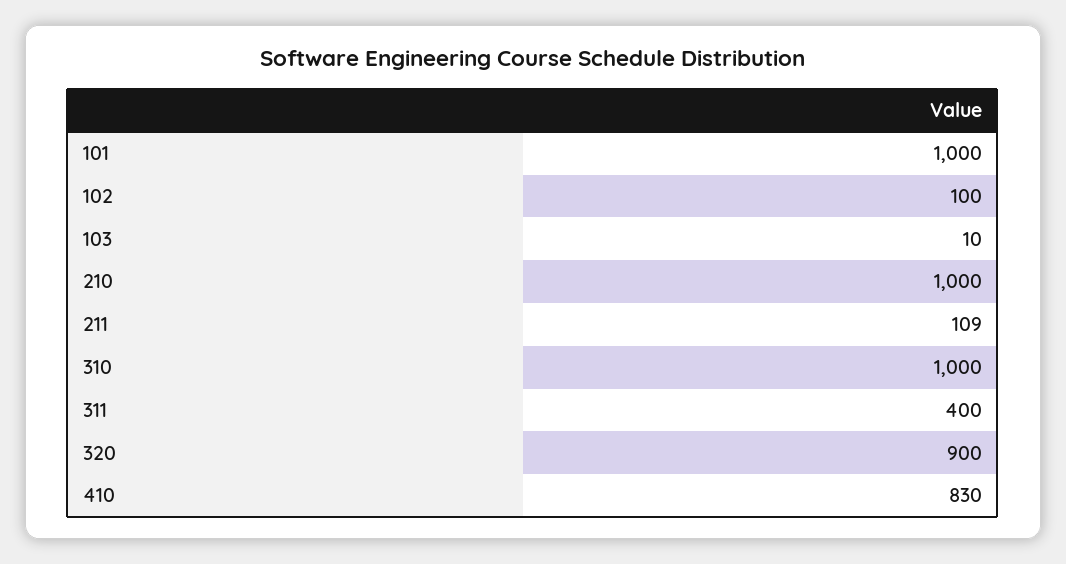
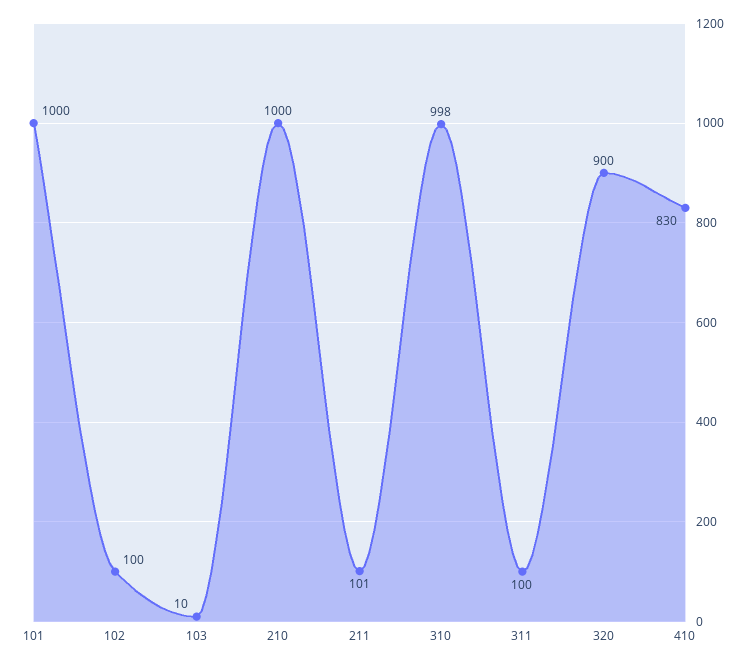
211: 109 -> 101
310: 1000 -> 998
311: 400 -> 100

